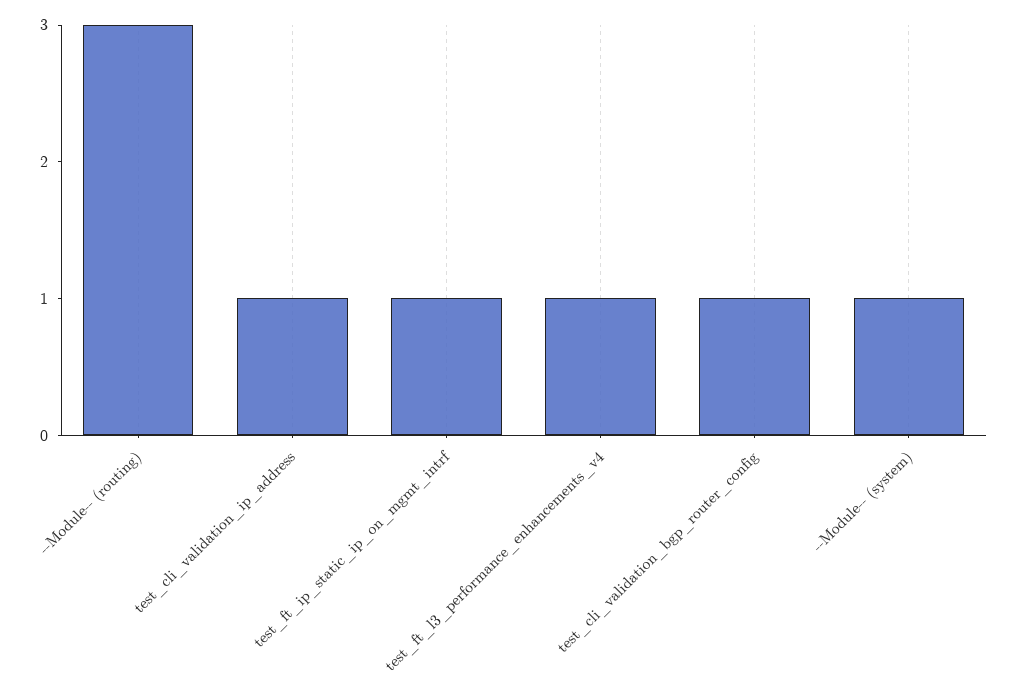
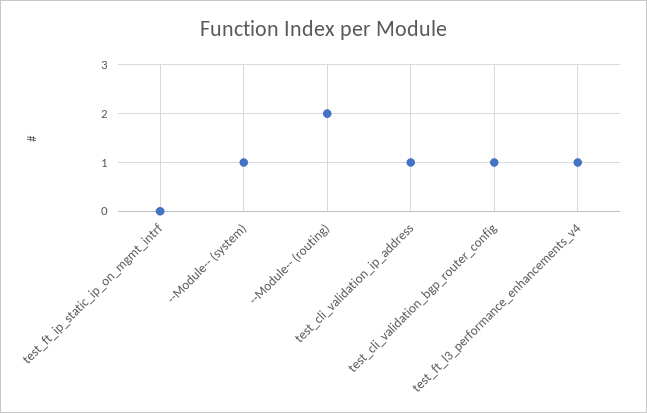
--Module-- (routing): 3 -> 2
test_ft_ip_static_ip_on_mgmt_intrf: 1 -> 0

